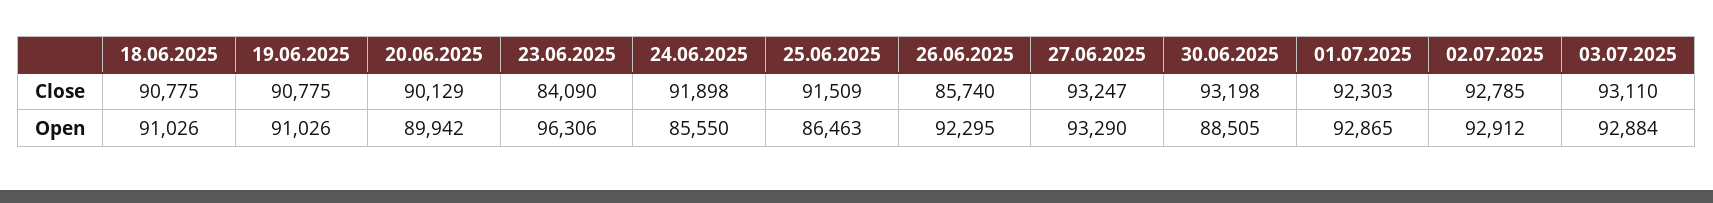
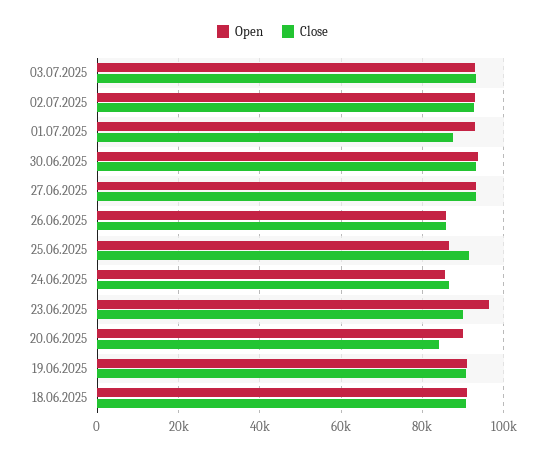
Close, 20.06.2025: 90129 -> 84000
Close, 23.06.2025: 84090 -> 90000
Close, 24.06.2025: 91898 -> 86000
Close, 01.07.2025: 92303 -> 88000
Open, 26.06.2025: 92295 -> 86000
Open, 30.06.2025: 88505 -> 94000

